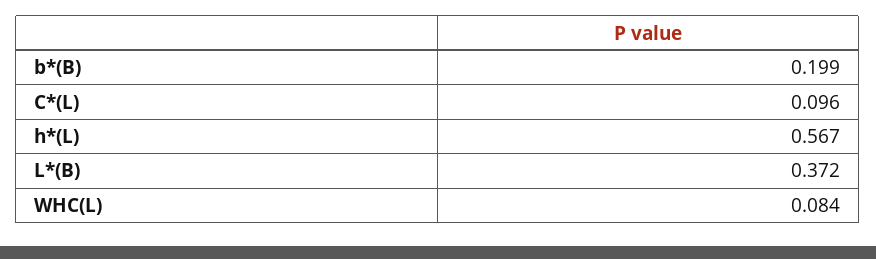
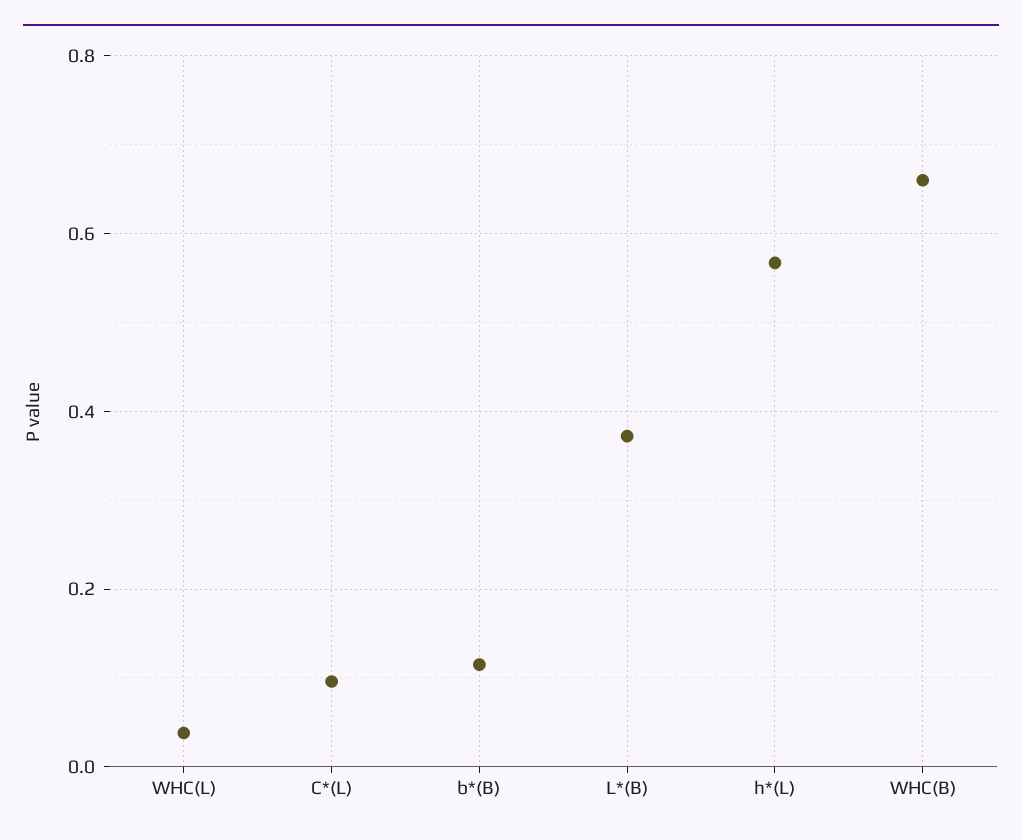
b*(B): 0.199 -> 0.12
WHC(L): 0.084 -> 0.04
WHC(B): none -> 0.66

